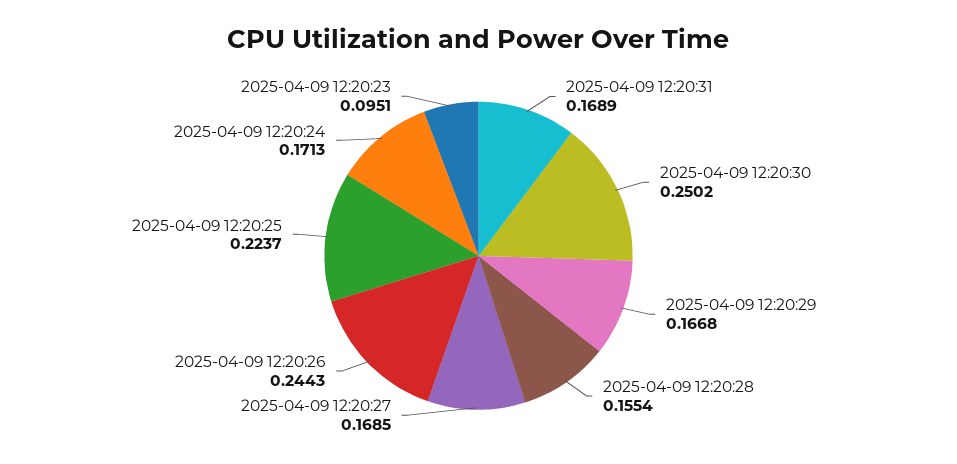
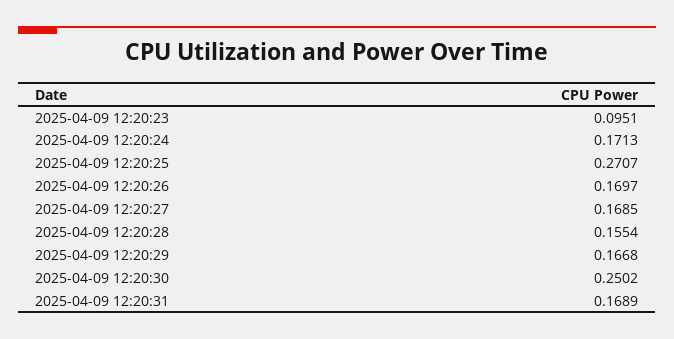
2025-04-09 12:20:26: 0.2443 -> 0.1697
2025-04-09 12:20:25: 0.2237 -> 0.2707

